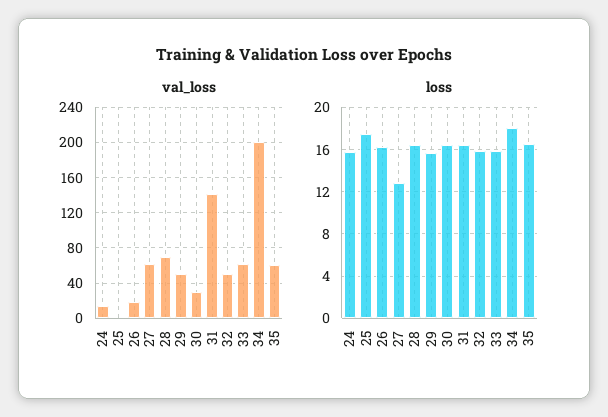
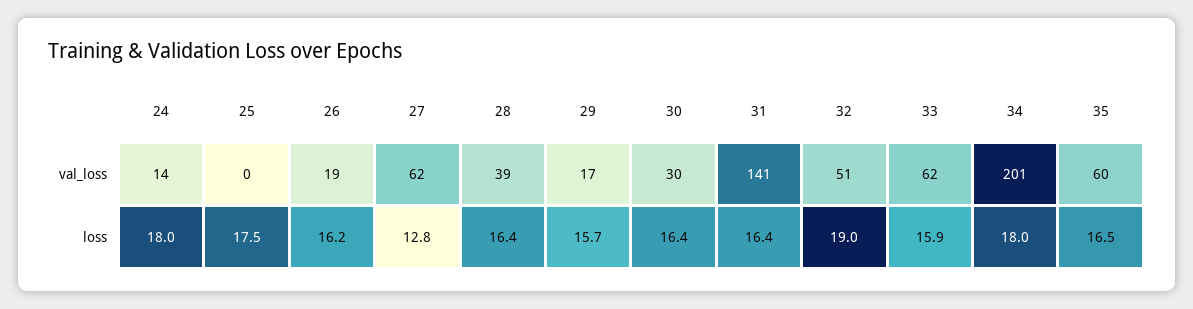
val_loss, 28: 70 -> 39
val_loss, 29: 50 -> 17
loss, 24: 16 -> 18
loss, 32: 16 -> 19

